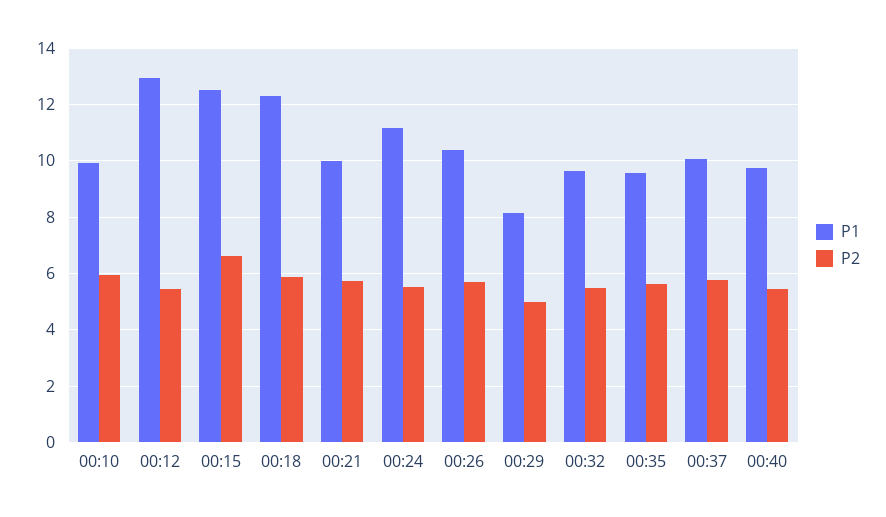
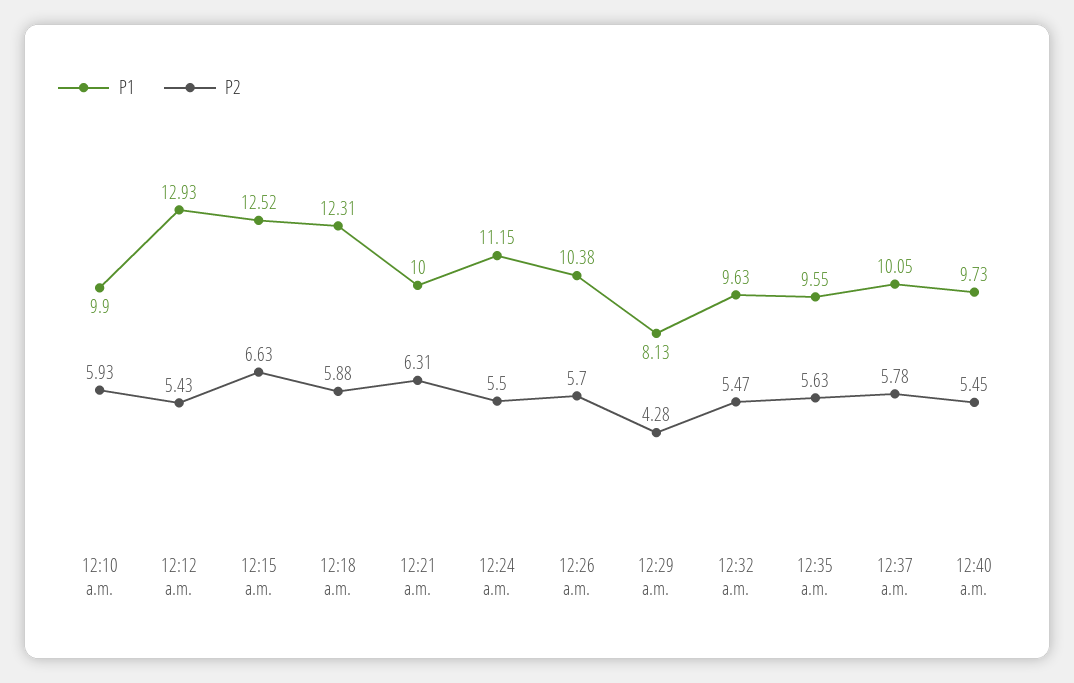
P2, 00:21: 5.75 -> 6.31
P2, 00:29: 5 -> 4.28

